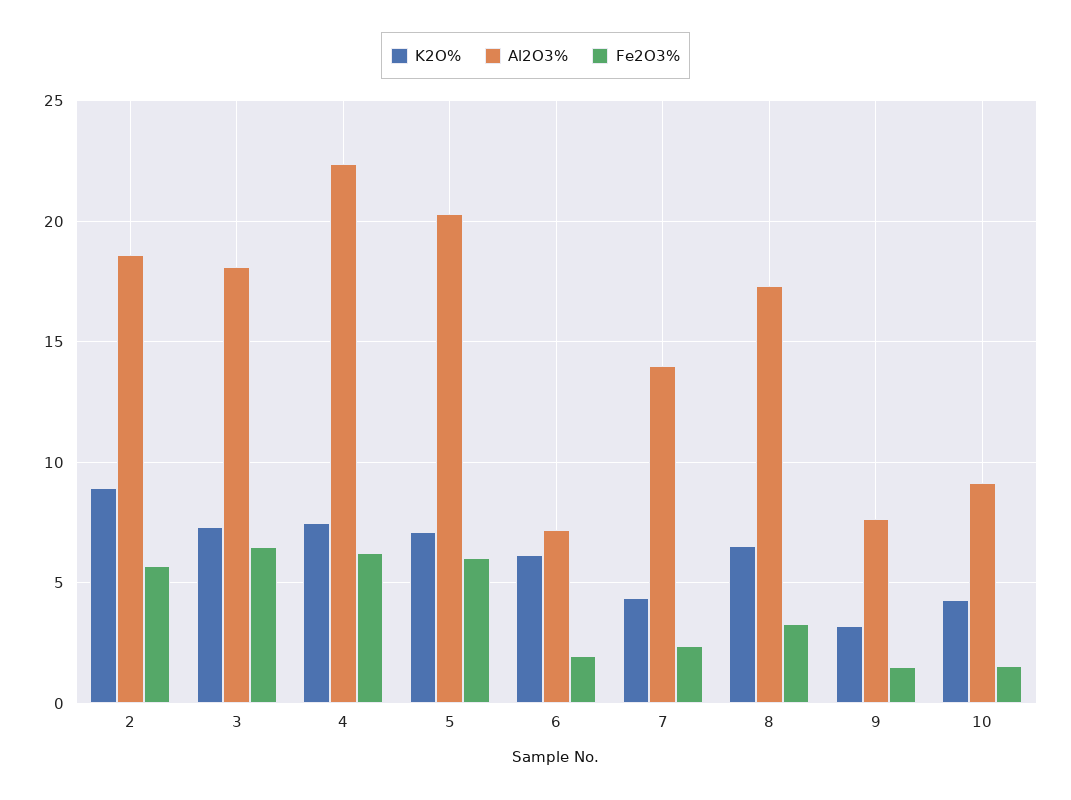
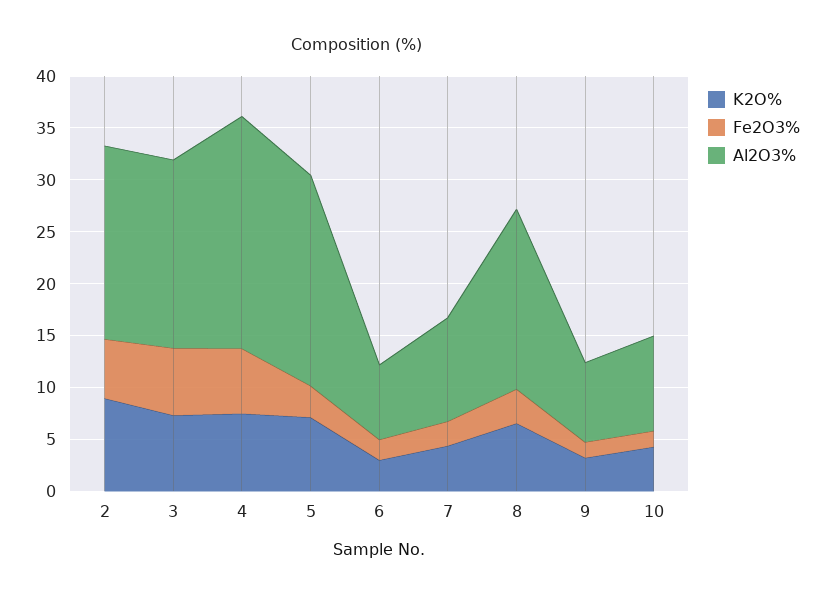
Fe2O3%, 5: 6 -> 3
K2O%, 6: 6 -> 3
Al2O3%, 7: 14 -> 10

